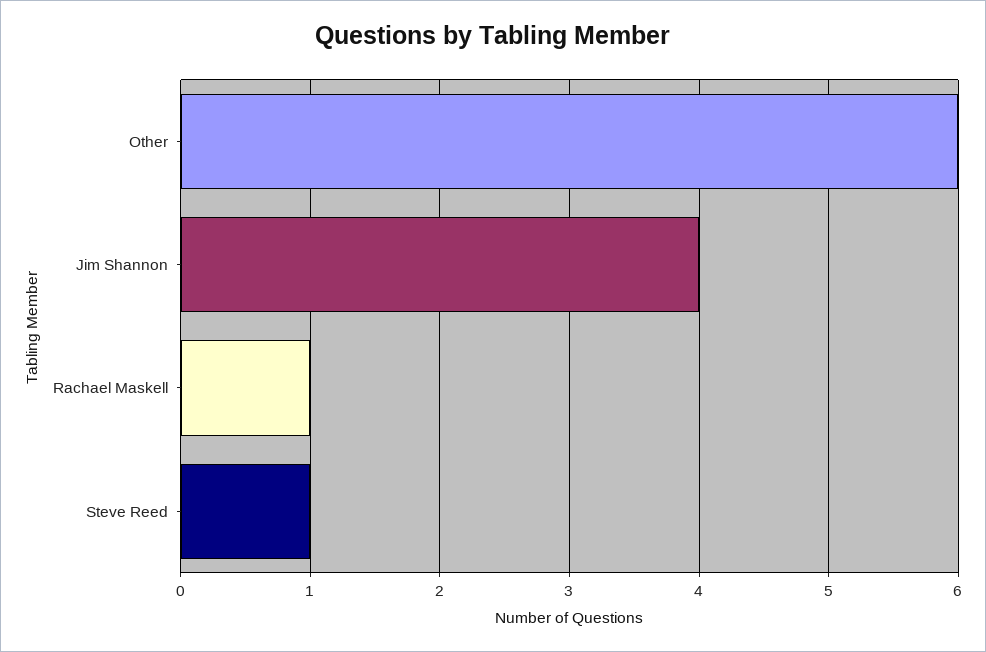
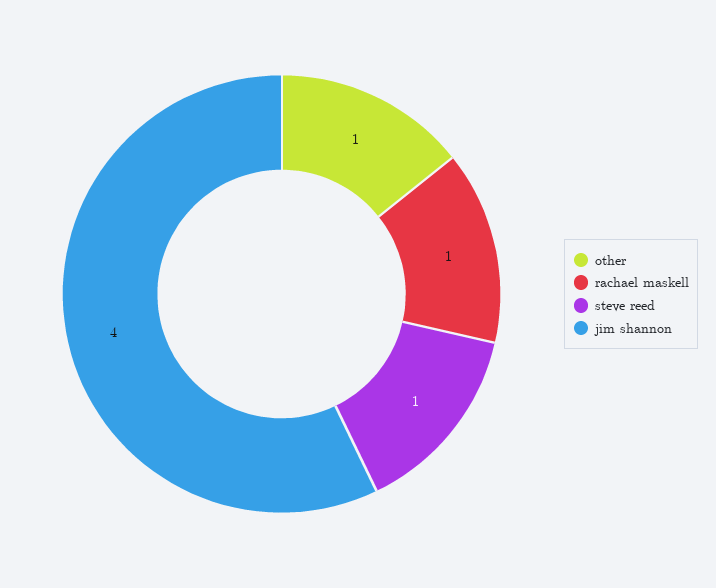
Other: 6 -> 1

